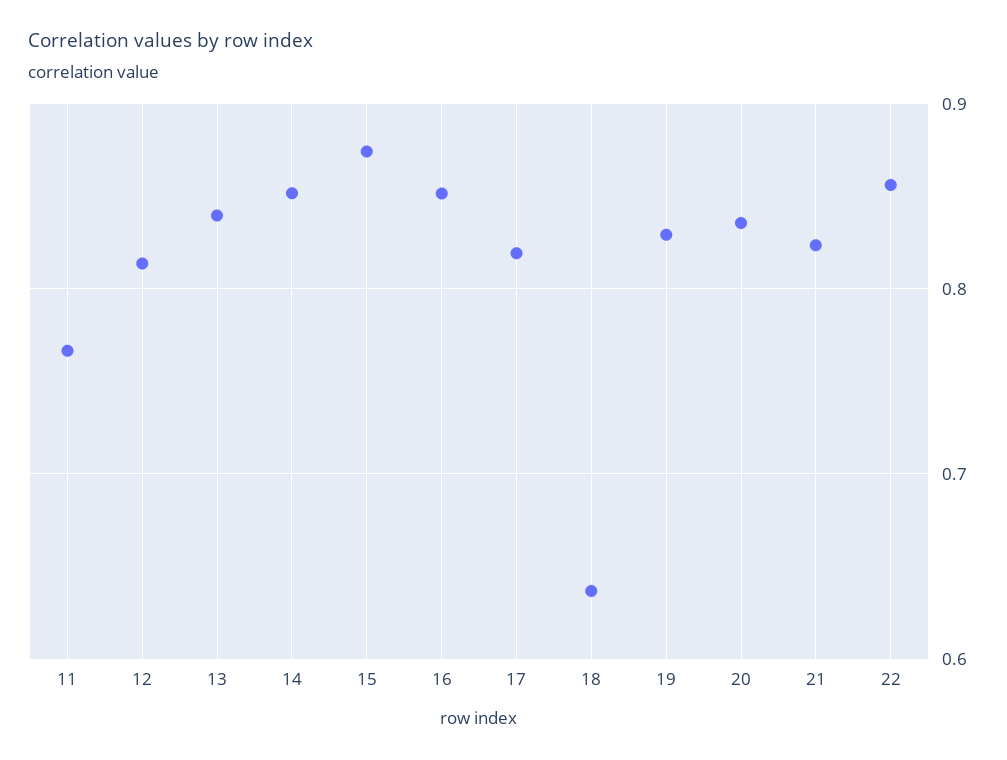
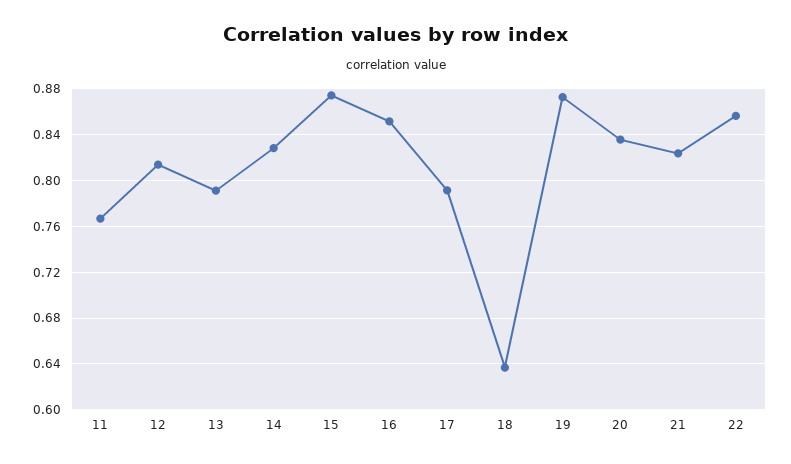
13: 0.84 -> 0.79
14: 0.85 -> 0.83
17: 0.82 -> 0.79
19: 0.83 -> 0.87

